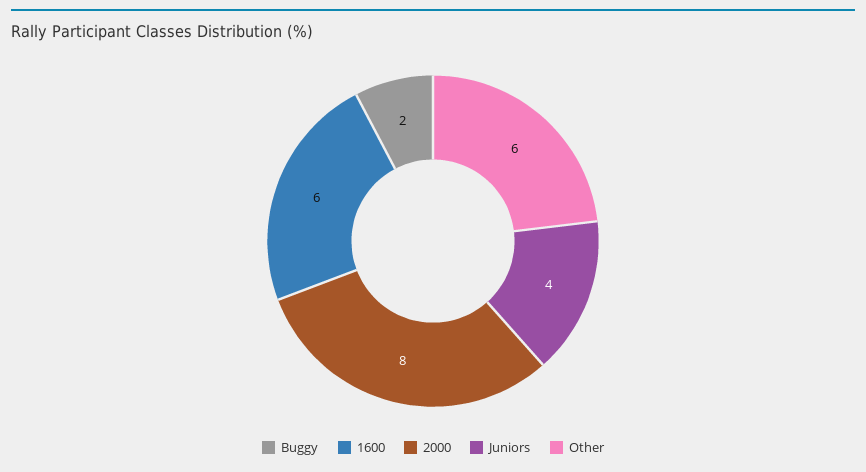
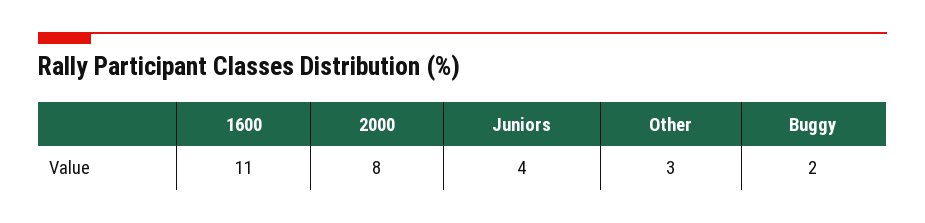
1600: 6 -> 11
Other: 6 -> 3

